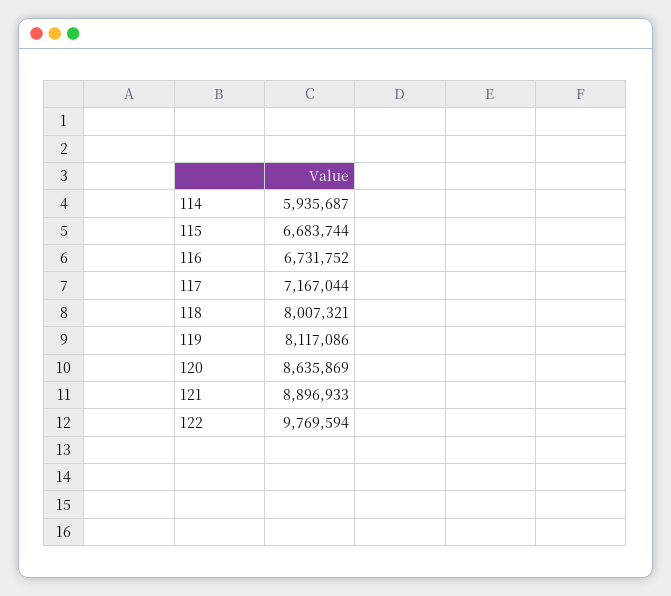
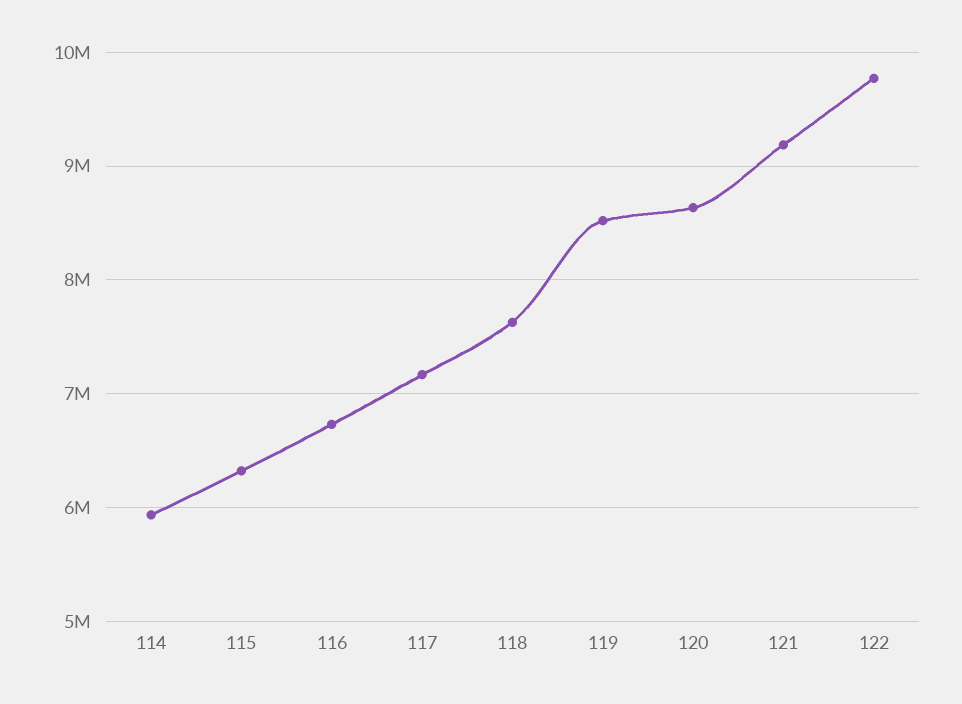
115: 6683744 -> 6300000
118: 8007321 -> 7600000
119: 8117086 -> 8500000
121: 8896933 -> 9200000

